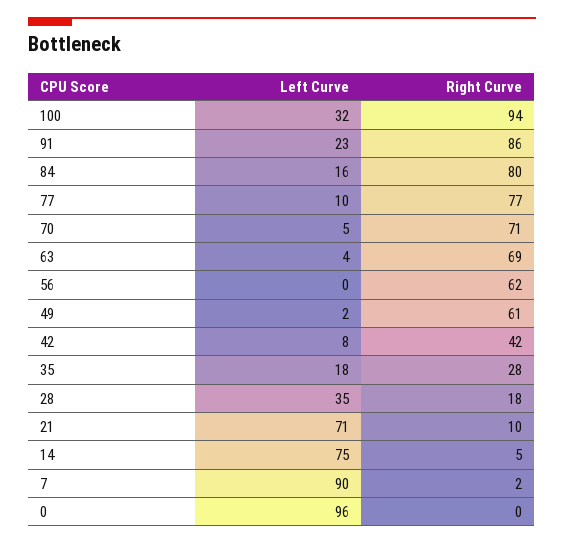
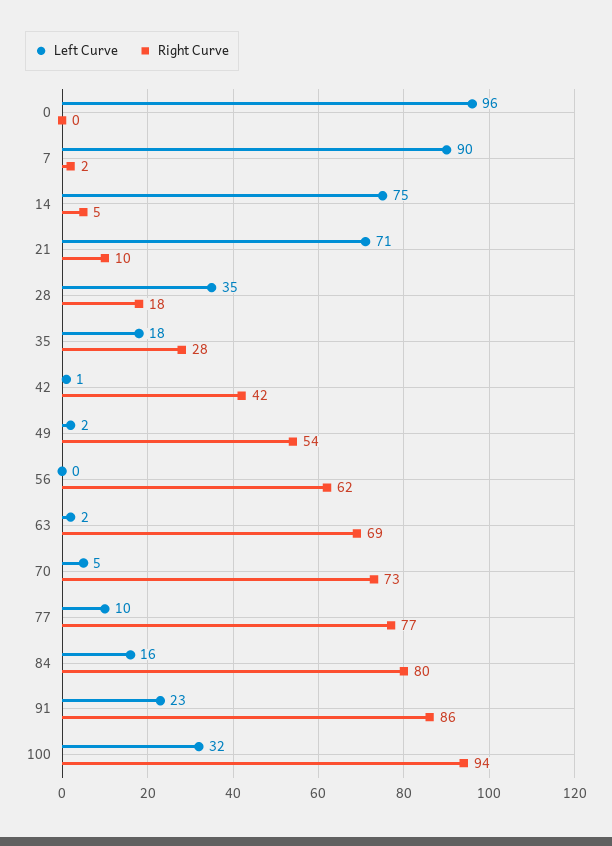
Right Curve, 70: 71 -> 73
Left Curve, 63: 4 -> 2
Right Curve, 49: 61 -> 54
Left Curve, 42: 8 -> 1

